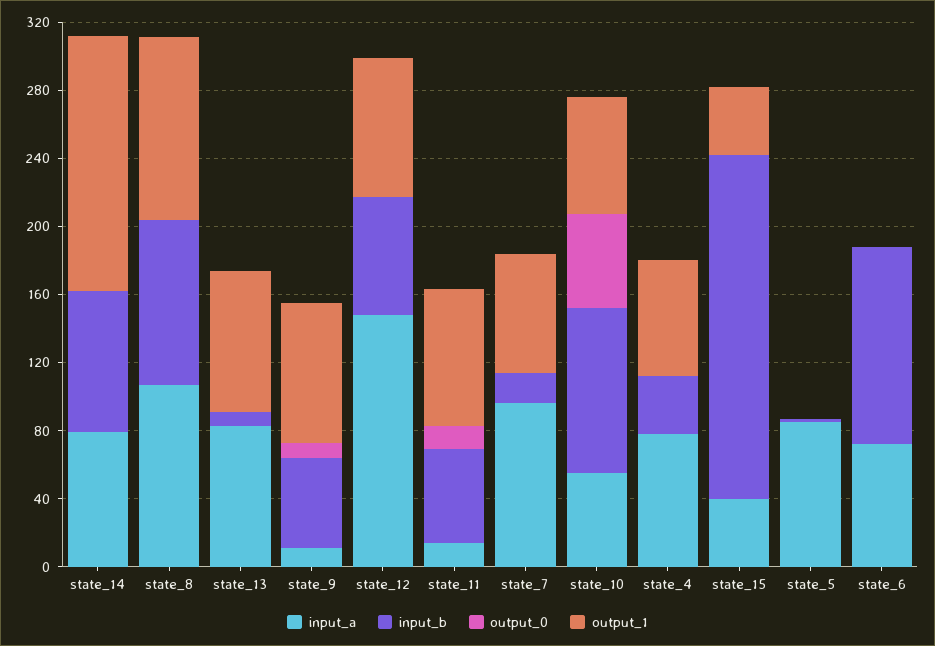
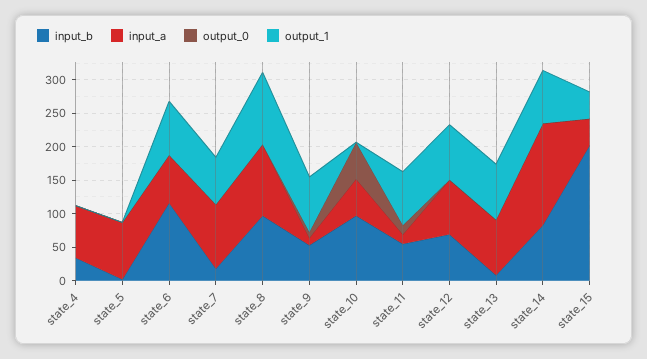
input_a, state_14: 80 -> 150
output_1, state_14: 150 -> 75
input_a, state_12: 150 -> 75
output_1, state_10: 70 -> 0
output_1, state_4: 70 -> 0
output_1, state_6: 0 -> 75

